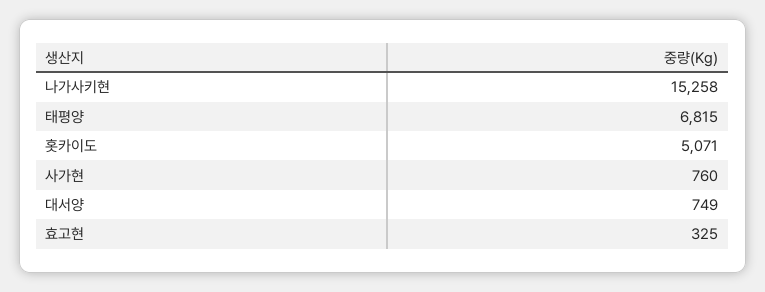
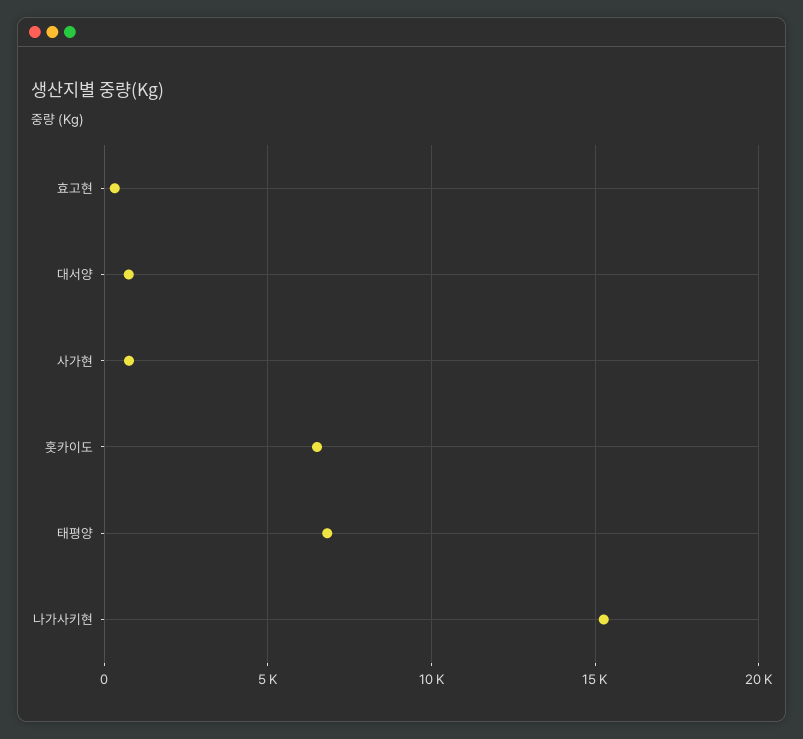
홋카이도: 5071 -> 6500

